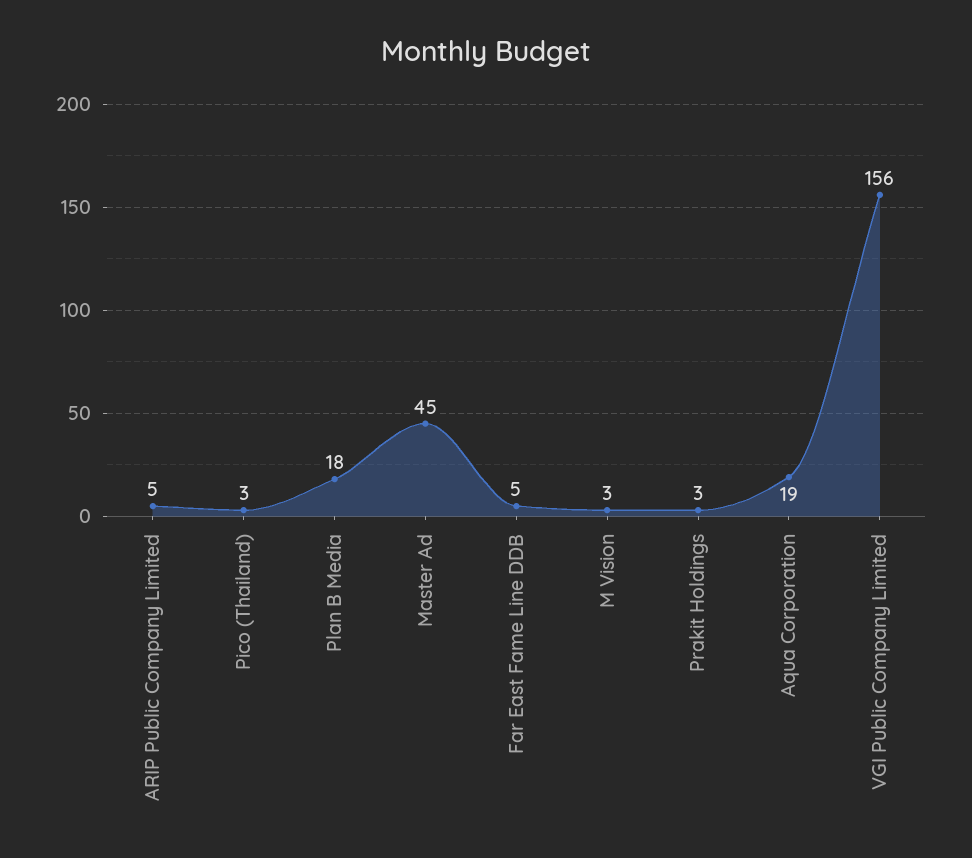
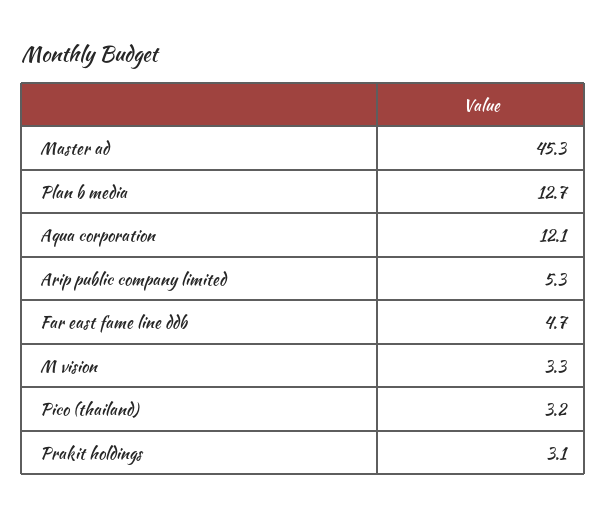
Plan B Media: 18 -> 12.7
Aqua Corporation: 19 -> 12.1
VGI Public Company Limited: 156 -> none

